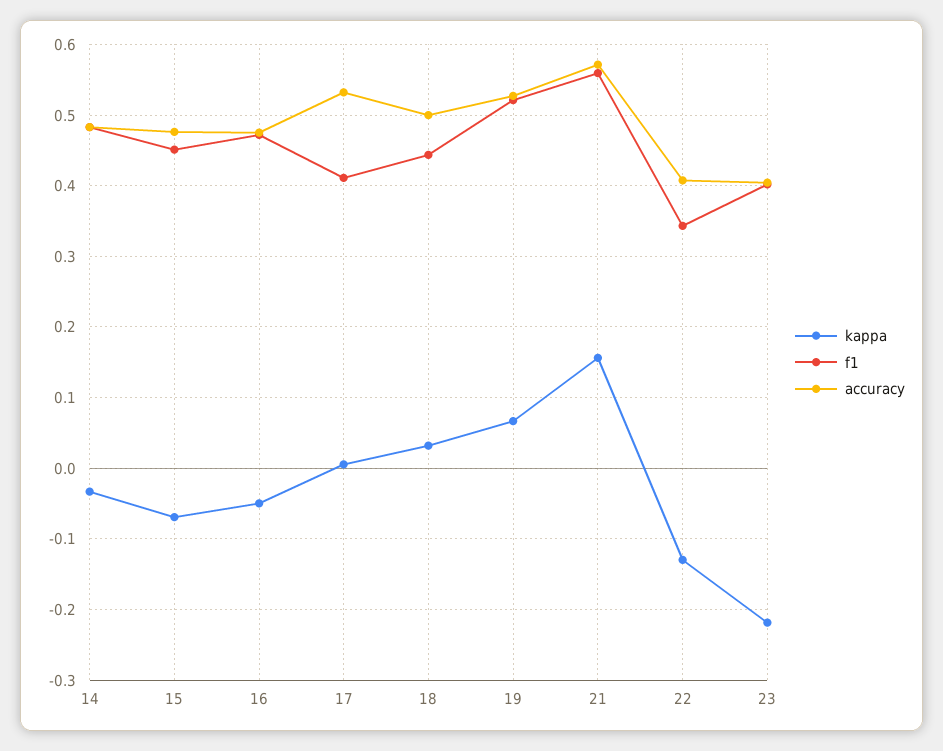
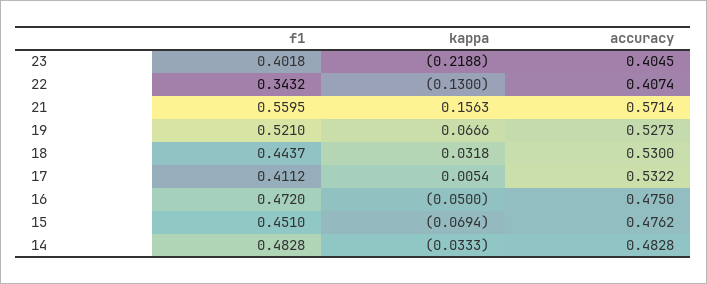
accuracy, 18: 0.5 -> 0.53

